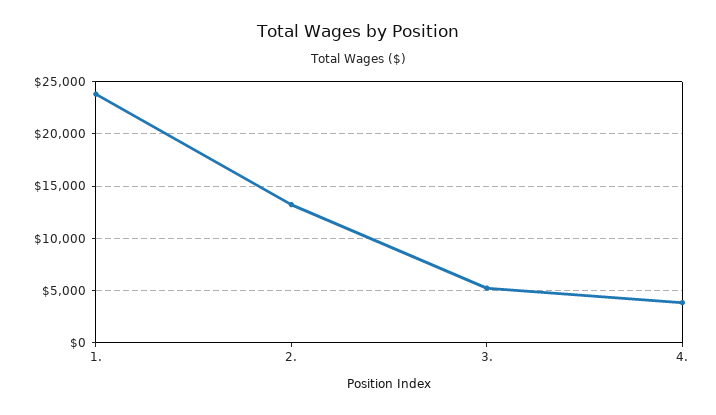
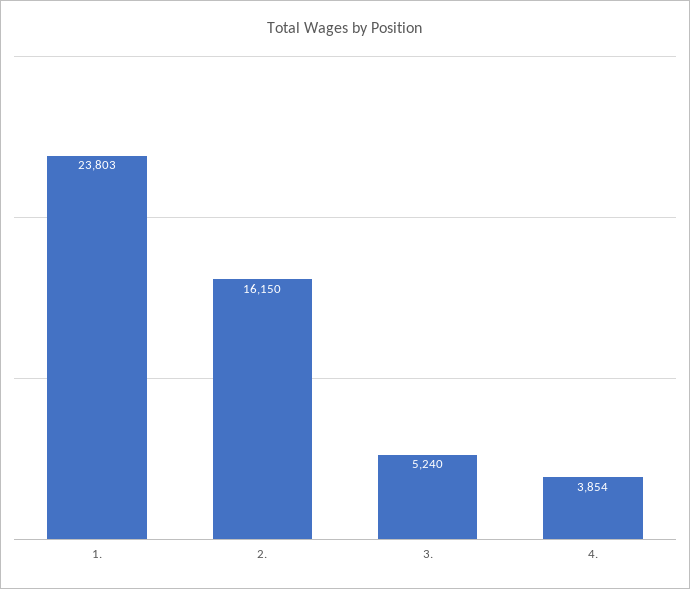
2.: 13000 -> 16150

